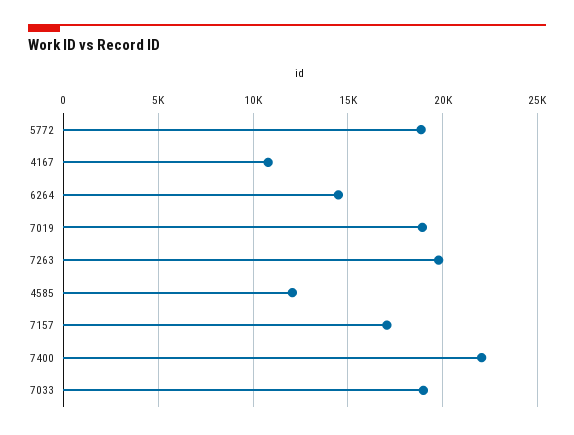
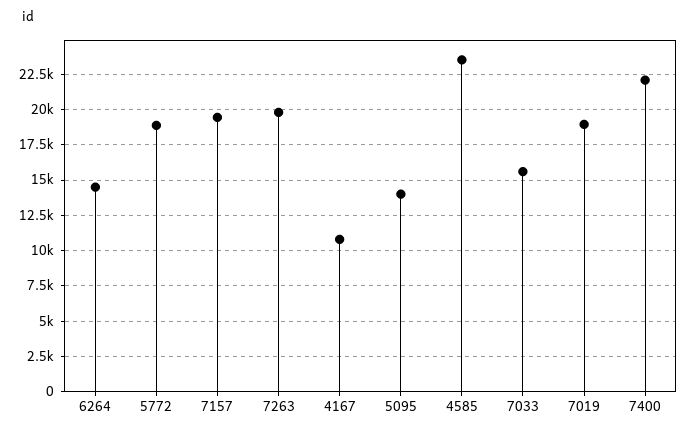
4585: 12000 -> 23500
7157: 17000 -> 19500
7033: 19000 -> 15500
5095: none -> 14000

